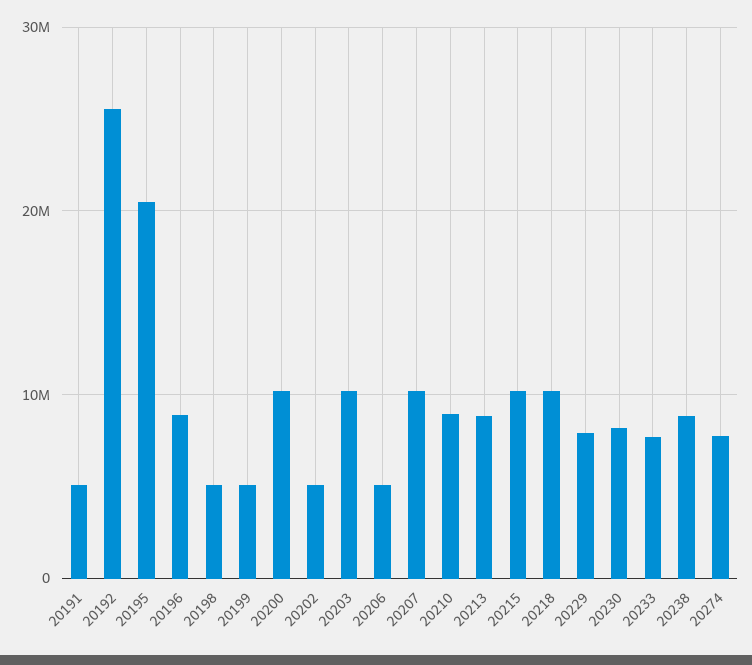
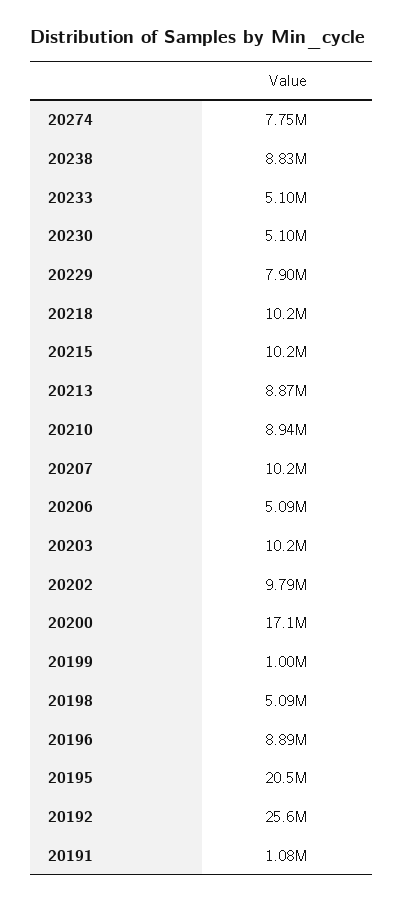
20191: 5000000 -> 1080000
20199: 5000000 -> 1000000
20200: 10000000 -> 17100000
20202: 5000000 -> 9790000
20230: 8000000 -> 5100000
20233: 8000000 -> 5100000

